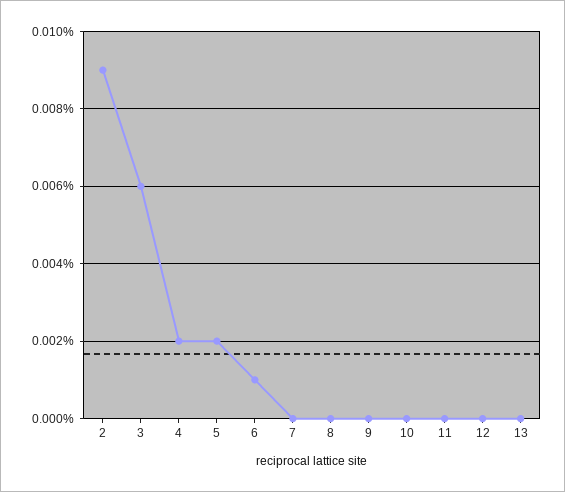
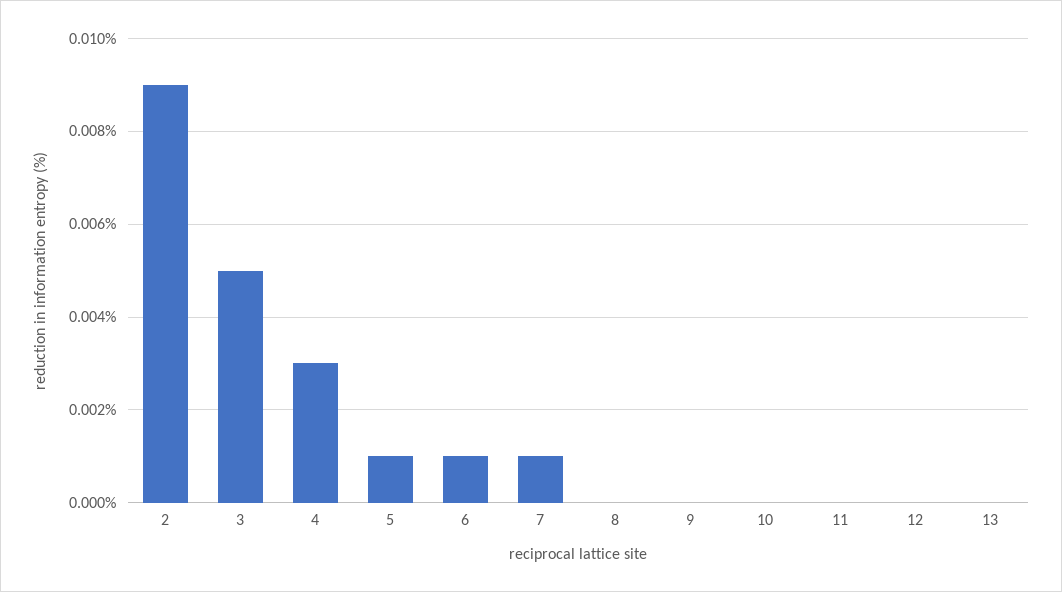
3: 0.006 -> 0.005
4: 0.002 -> 0.003
5: 0.002 -> 0.001
7: 0 -> 0.001

